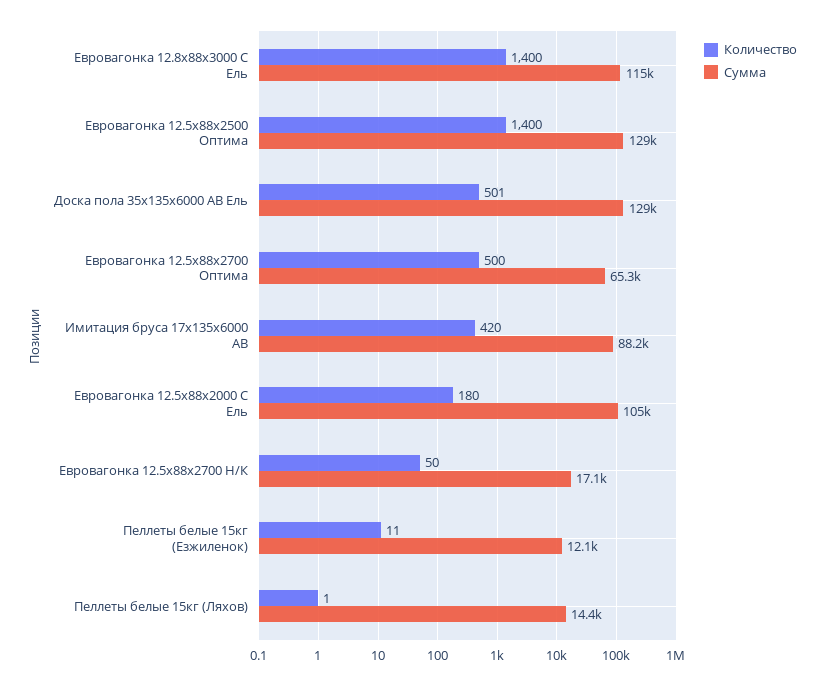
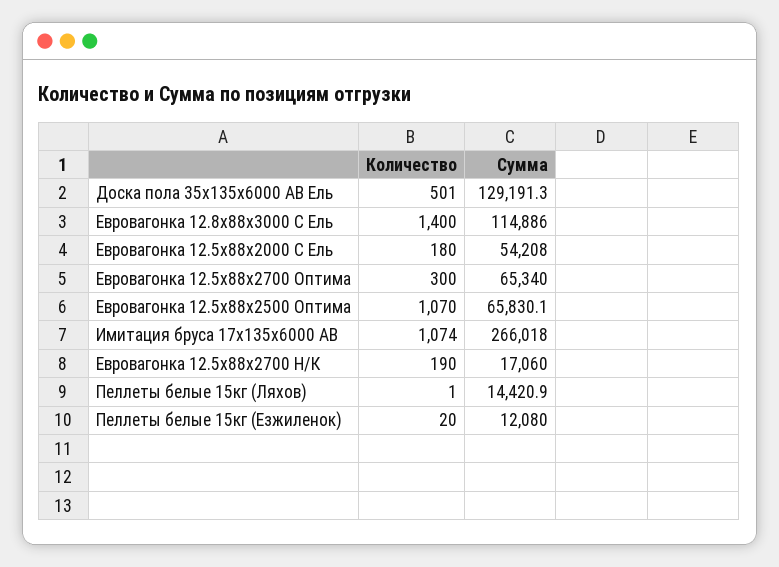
Количество, Евровагонка 12.5x88x2500 Оптима: 1400 -> 1070
Сумма, Евровагонка 12.5x88x2500 Оптима: 129000 -> 65830.1
Количество, Евровагонка 12.5x88x2700 Оптима: 500 -> 300
Количество, Имитация бруса 17x135x6000 AB: 420 -> 1074
Сумма, Имитация бруса 17x135x6000 AB: 88200 -> 266018
Сумма, Евровагонка 12.5x88x2000 C Ель: 105000 -> 54208
Количество, Евровагонка 12.5x88x2700 Н/К: 50 -> 190
Количество, Пеллеты белые 15кг (Езжиленок): 11 -> 20

